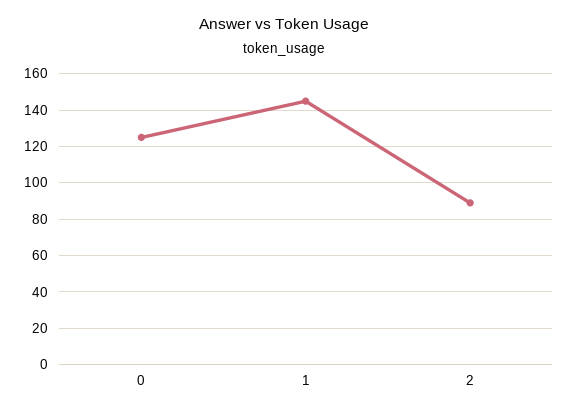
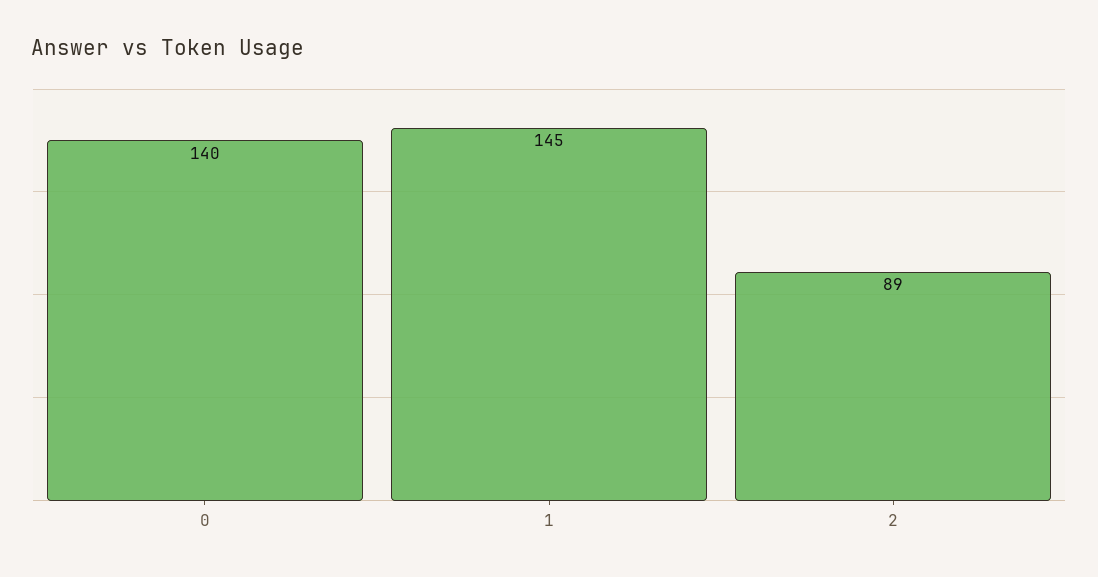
0: 125 -> 140

